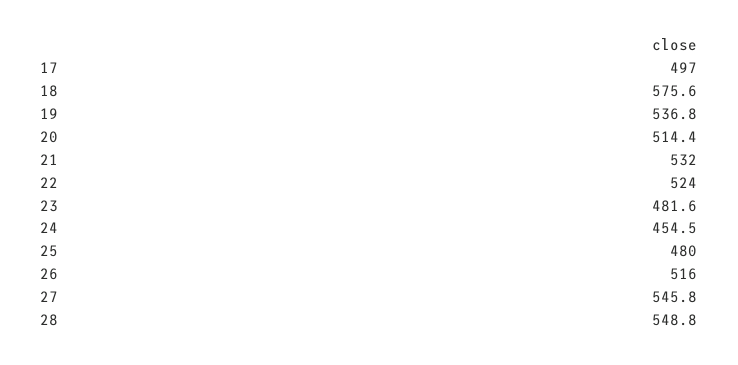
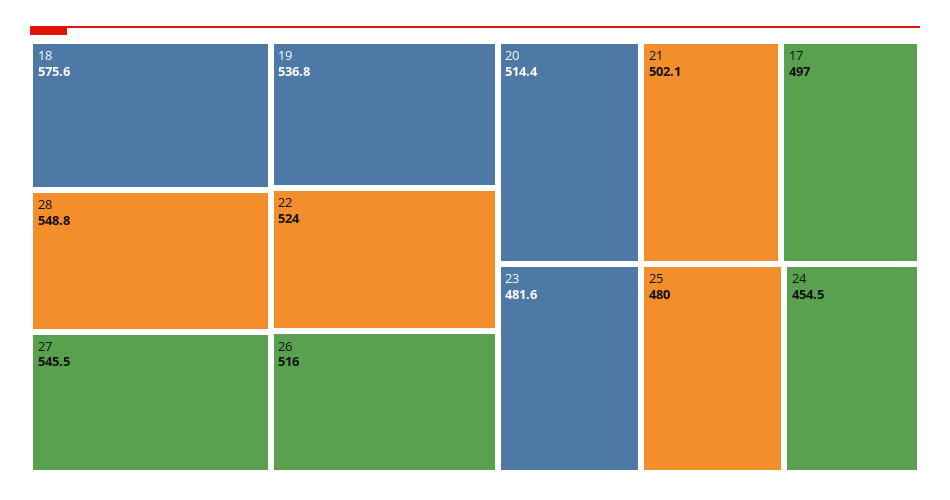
21: 532 -> 502.1
27: 545.8 -> 545.5

